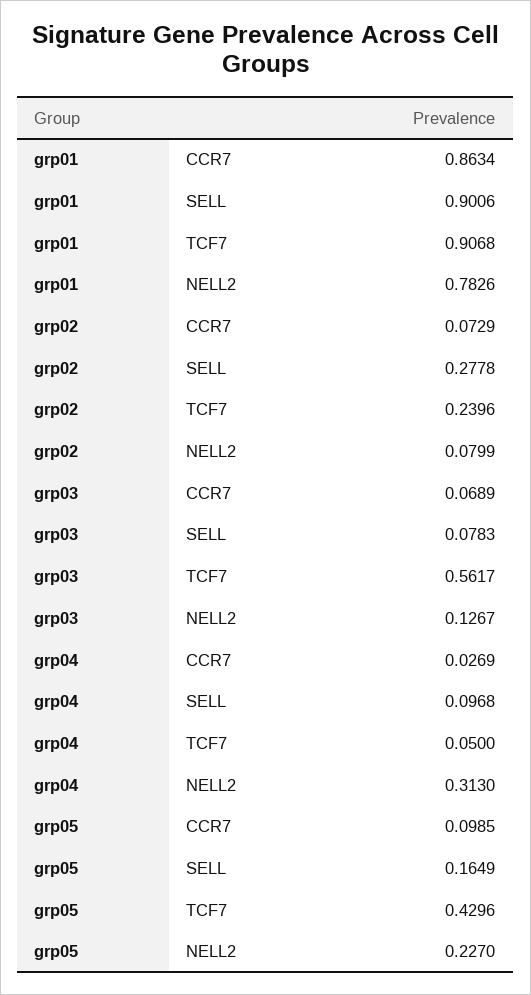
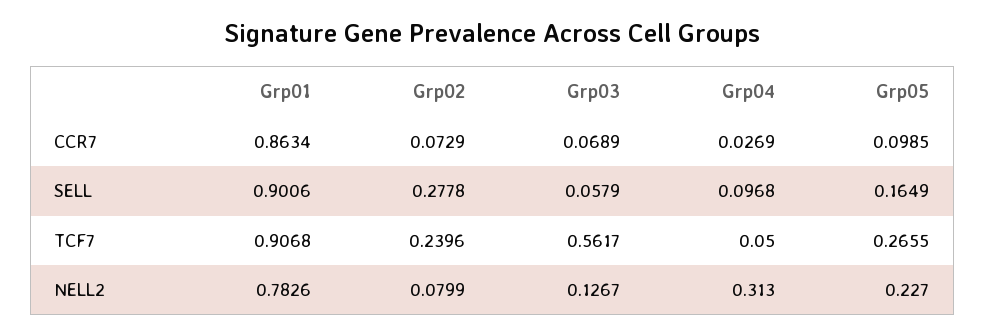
grp03, SELL: 0.0783 -> 0.0579
grp05, TCF7: 0.4296 -> 0.2655

